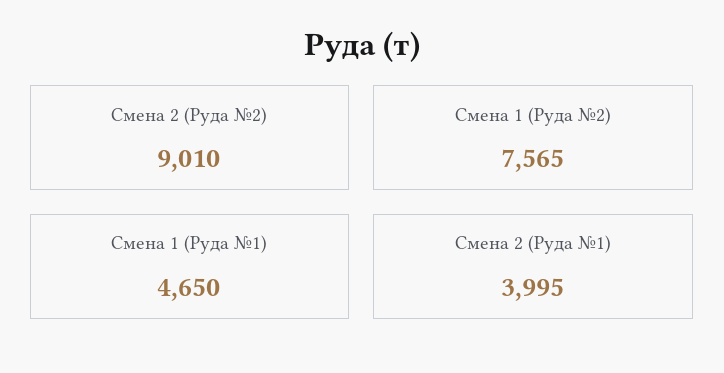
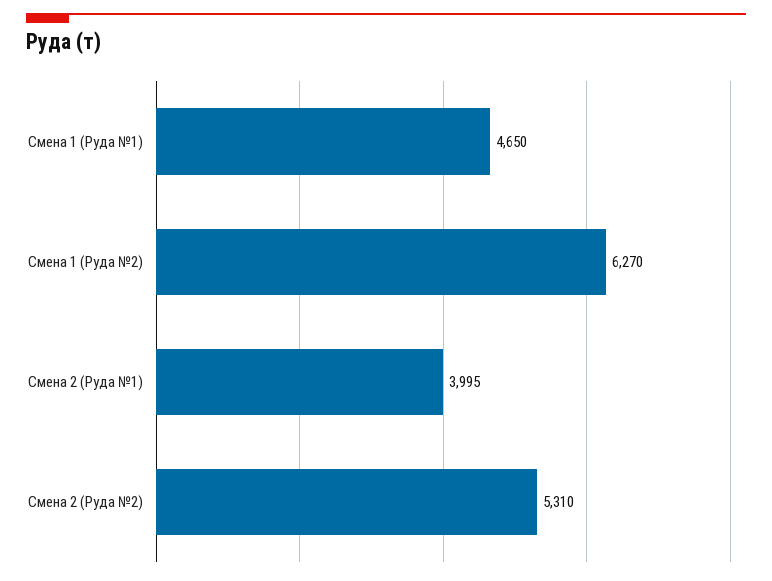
Смена 2 (Руда №2): 9010 -> 5310
Смена 1 (Руда №2): 7565 -> 6270

